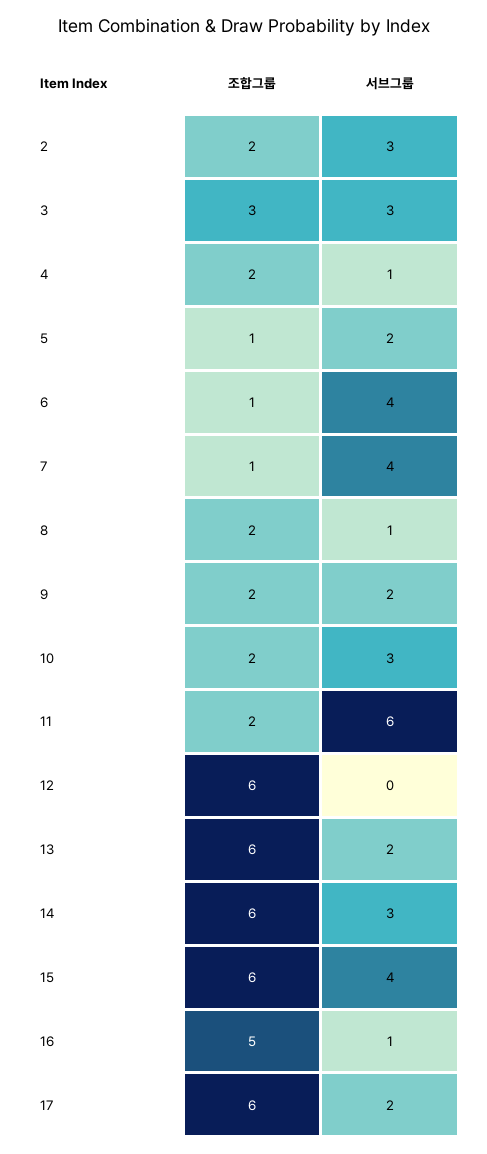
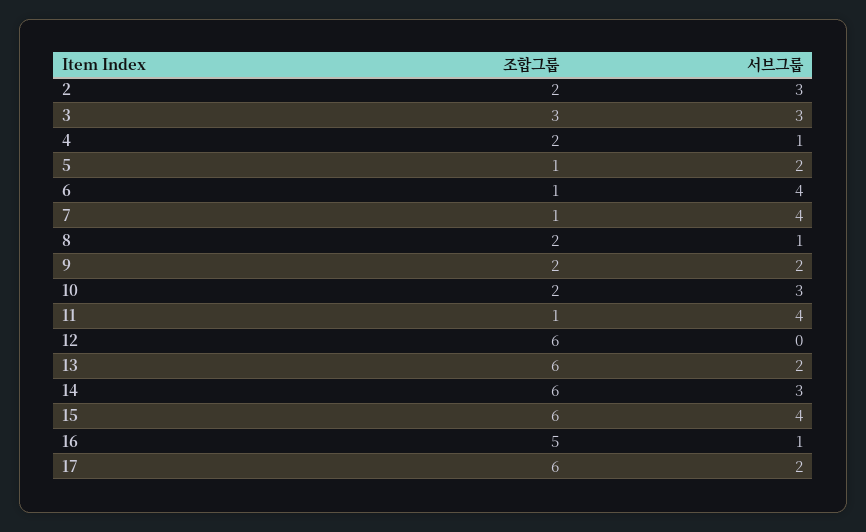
조합그룹, 11: 2 -> 1
서브그룹, 11: 6 -> 4

